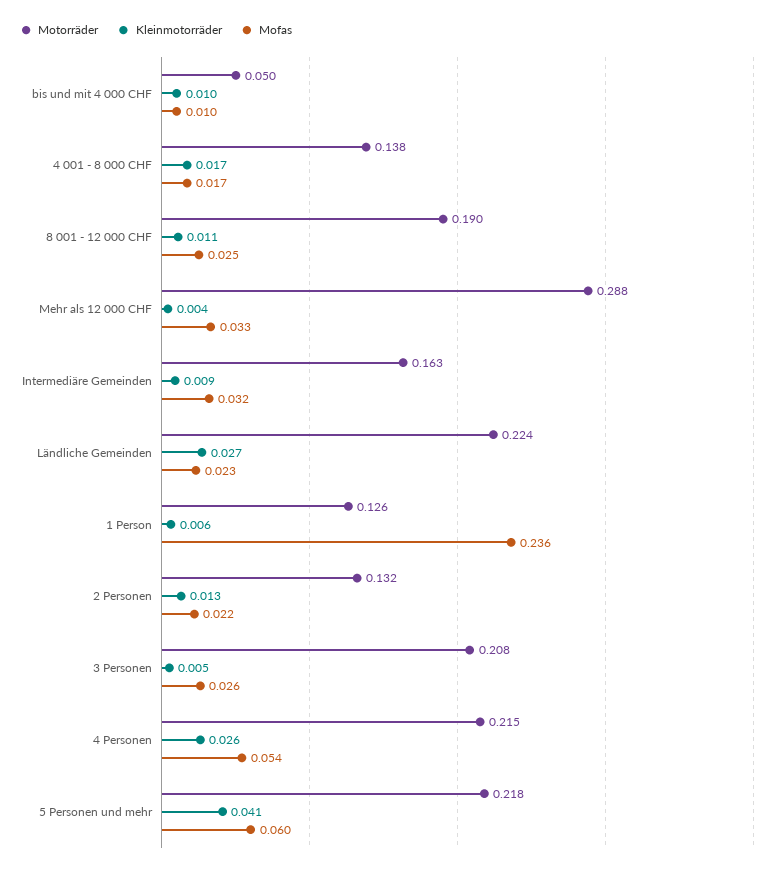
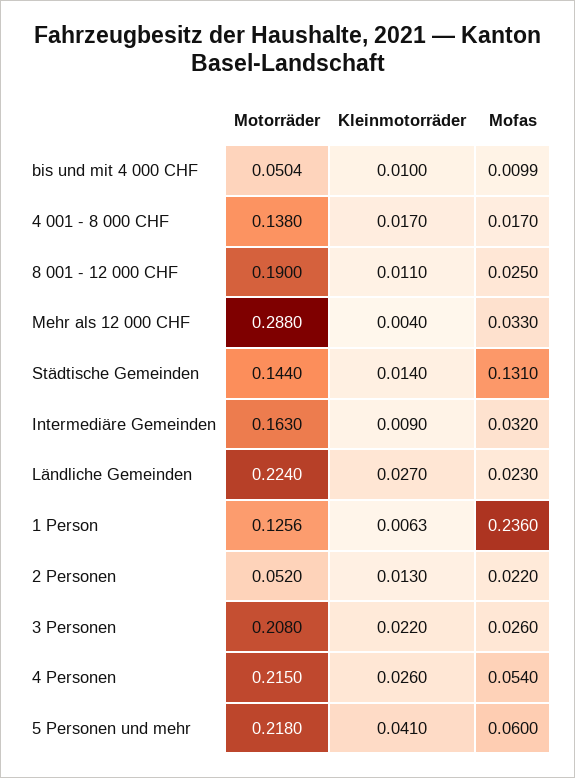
Motorräder, 2 Personen: 0.132 -> 0.052
Kleinmotorräder, 3 Personen: 0.005 -> 0.022
Motorräder, Städtische Gemeinden: none -> 0.144
Kleinmotorräder, Städtische Gemeinden: none -> 0.014
Mofas, Städtische Gemeinden: none -> 0.131

